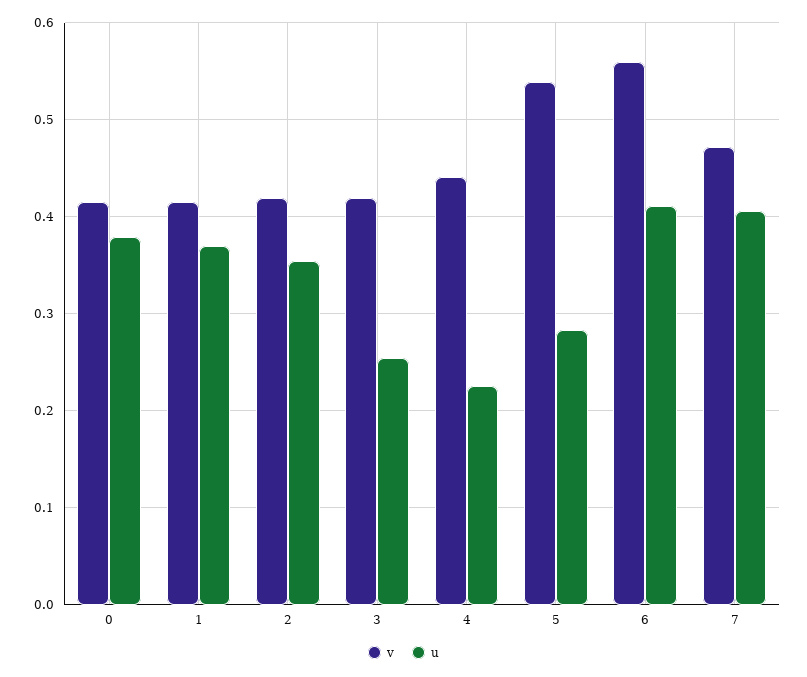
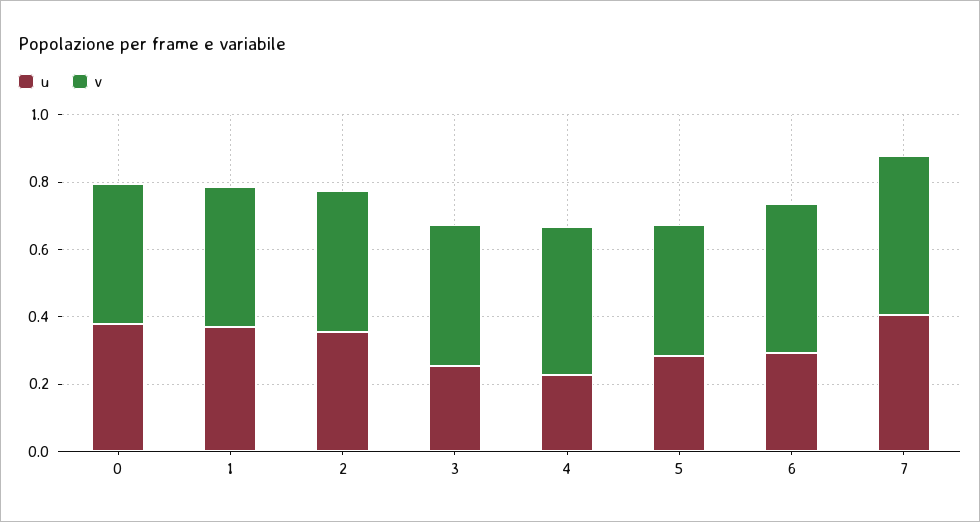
v, 5: 0.54 -> 0.4
v, 6: 0.56 -> 0.45
u, 6: 0.41 -> 0.3

